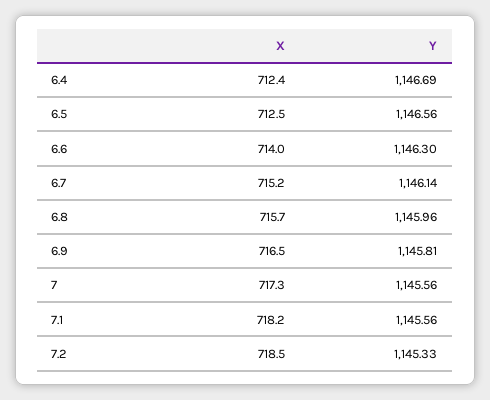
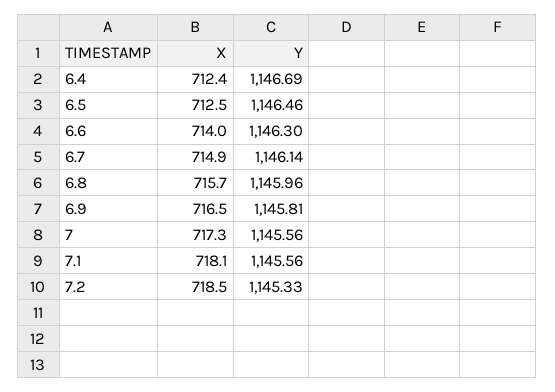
Y, 6.5: 1146.56 -> 1146.46
X, 6.7: 715.2 -> 714.9
X, 7.1: 718.2 -> 718.1

